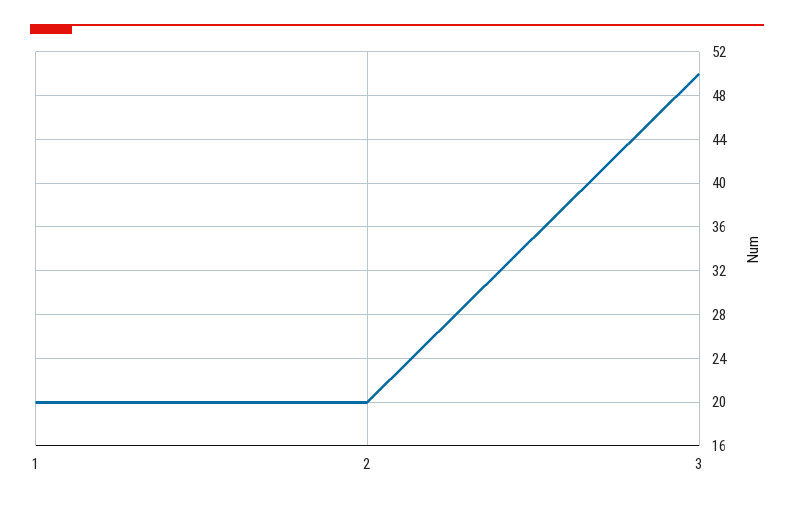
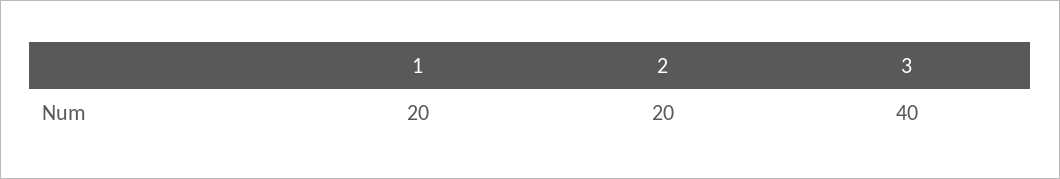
3: 50 -> 40

